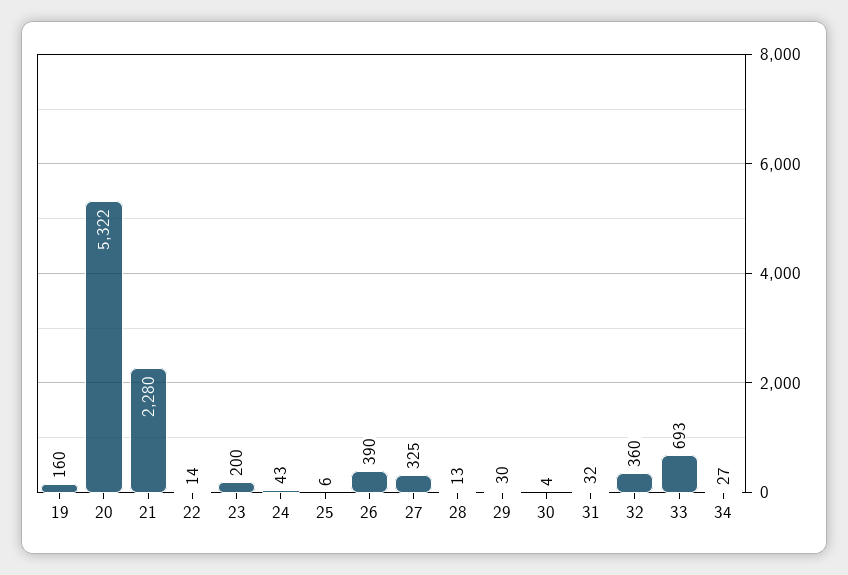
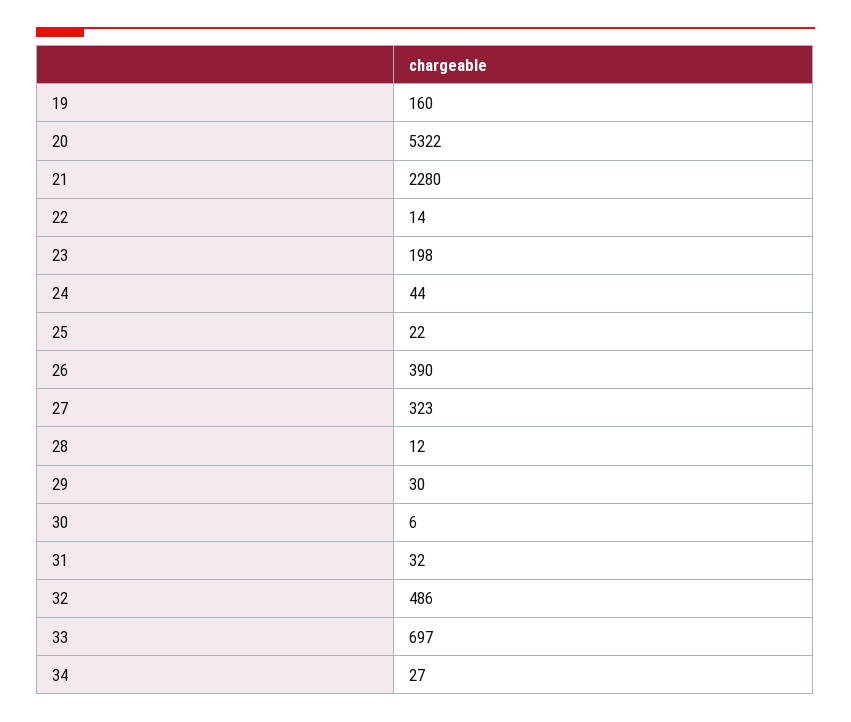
23: 200 -> 198
24: 43 -> 44
25: 6 -> 22
27: 325 -> 323
28: 13 -> 12
30: 4 -> 6
32: 360 -> 486
33: 693 -> 697

